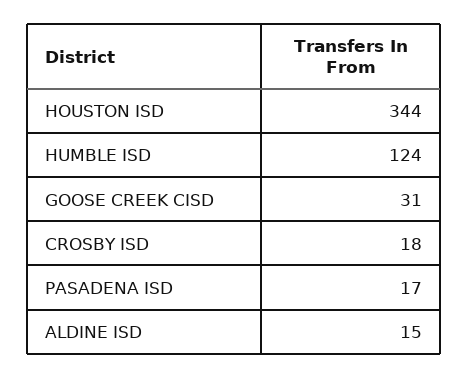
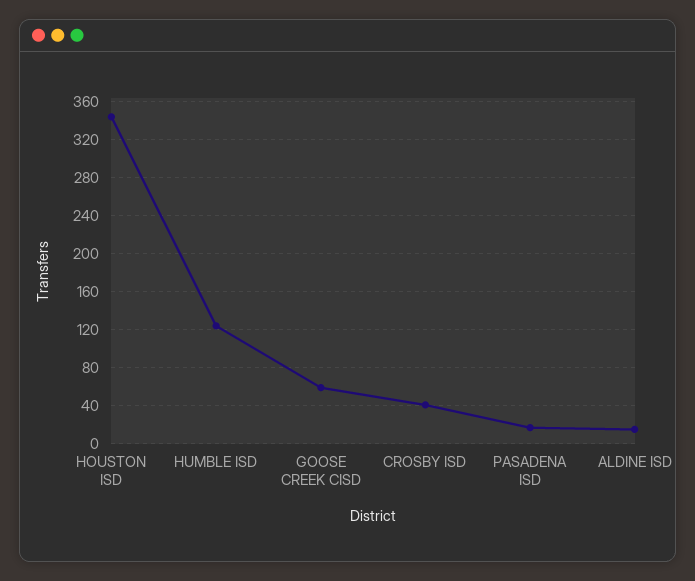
GOOSE CREEK CISD: 31 -> 60
CROSBY ISD: 18 -> 40

